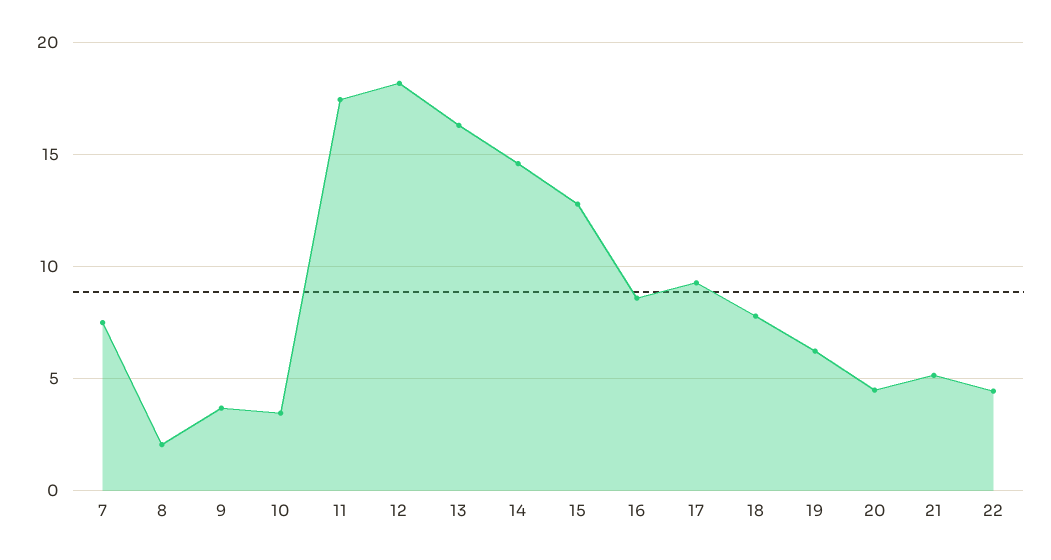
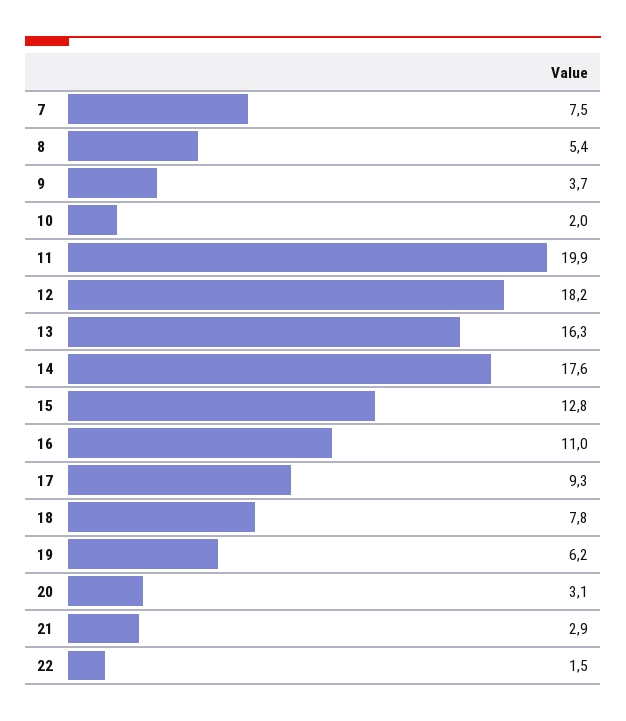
8: 2 -> 5.4
10: 3.5 -> 2
11: 17.5 -> 19.9
14: 14.5 -> 17.6
16: 8.5 -> 11
20: 4.5 -> 3.1
21: 5 -> 2.9
22: 4.5 -> 1.5

